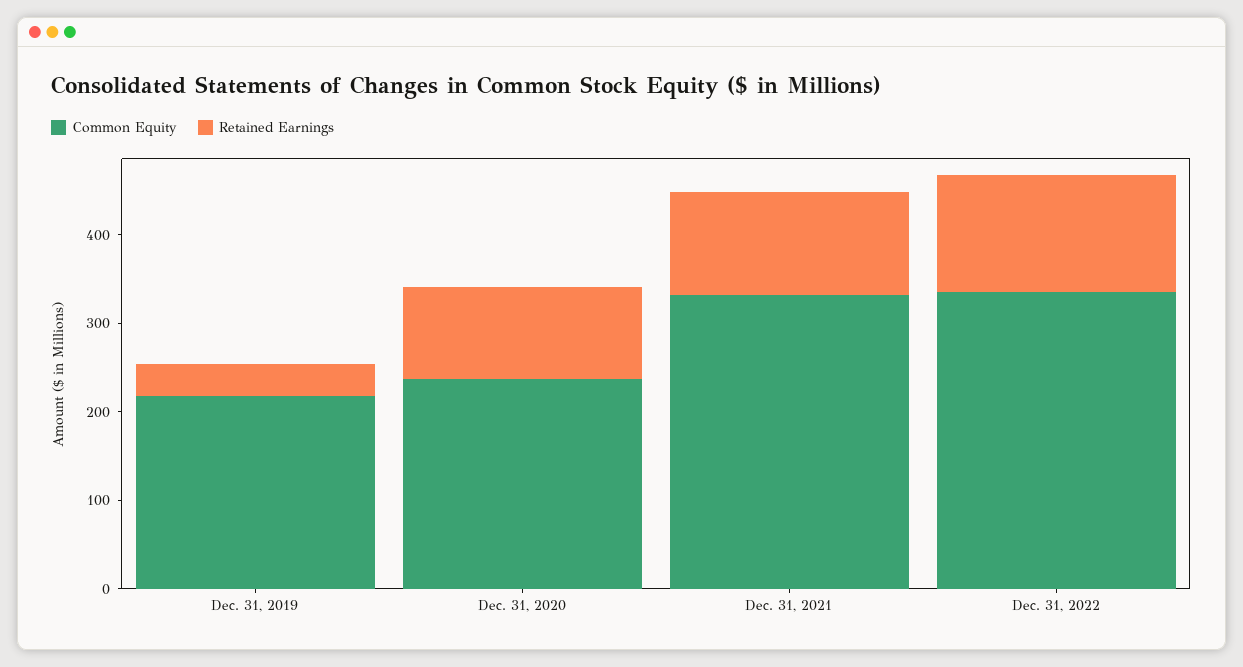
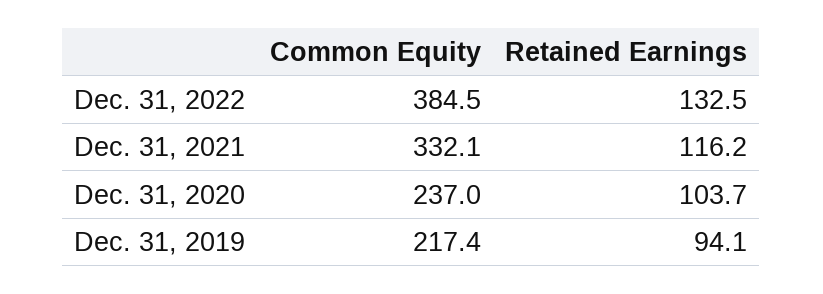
Retained Earnings, Dec. 31, 2019: 40 -> 94.1
Common Equity, Dec. 31, 2022: 340 -> 384.5

